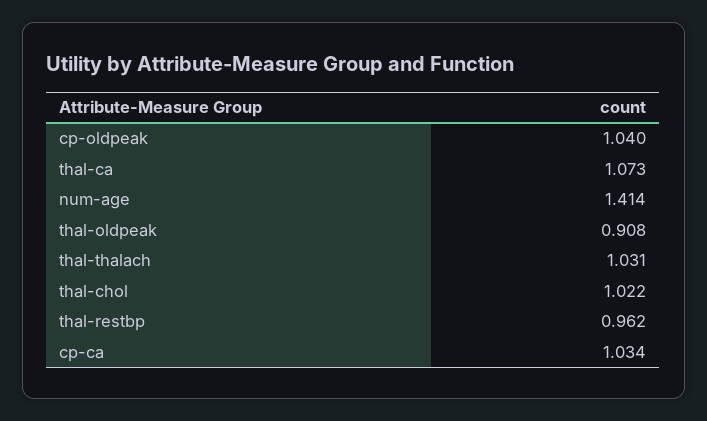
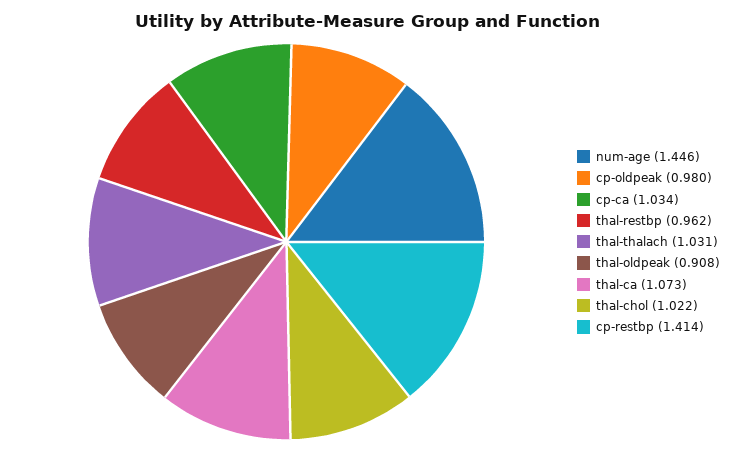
cp-oldpeak: 1.04 -> 0.98
num-age: 1.414 -> 1.446
cp-restbp: none -> 1.414

